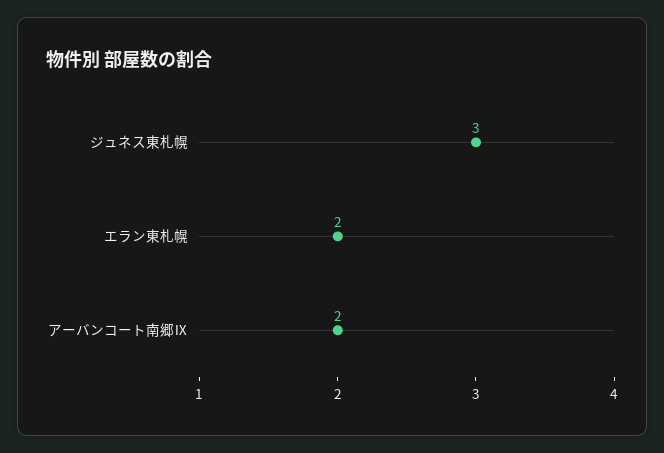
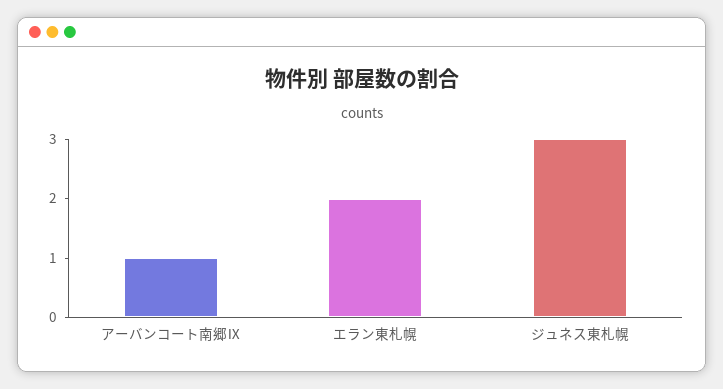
アーバンコート南郷Ⅸ: 2 -> 1

